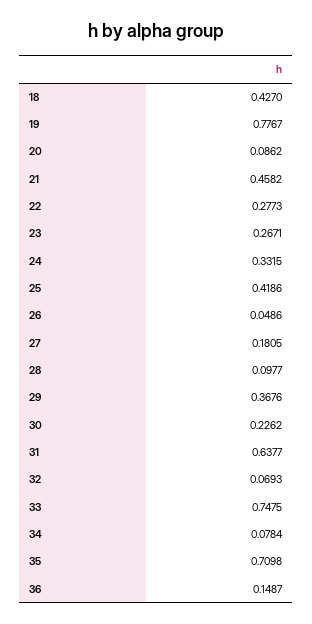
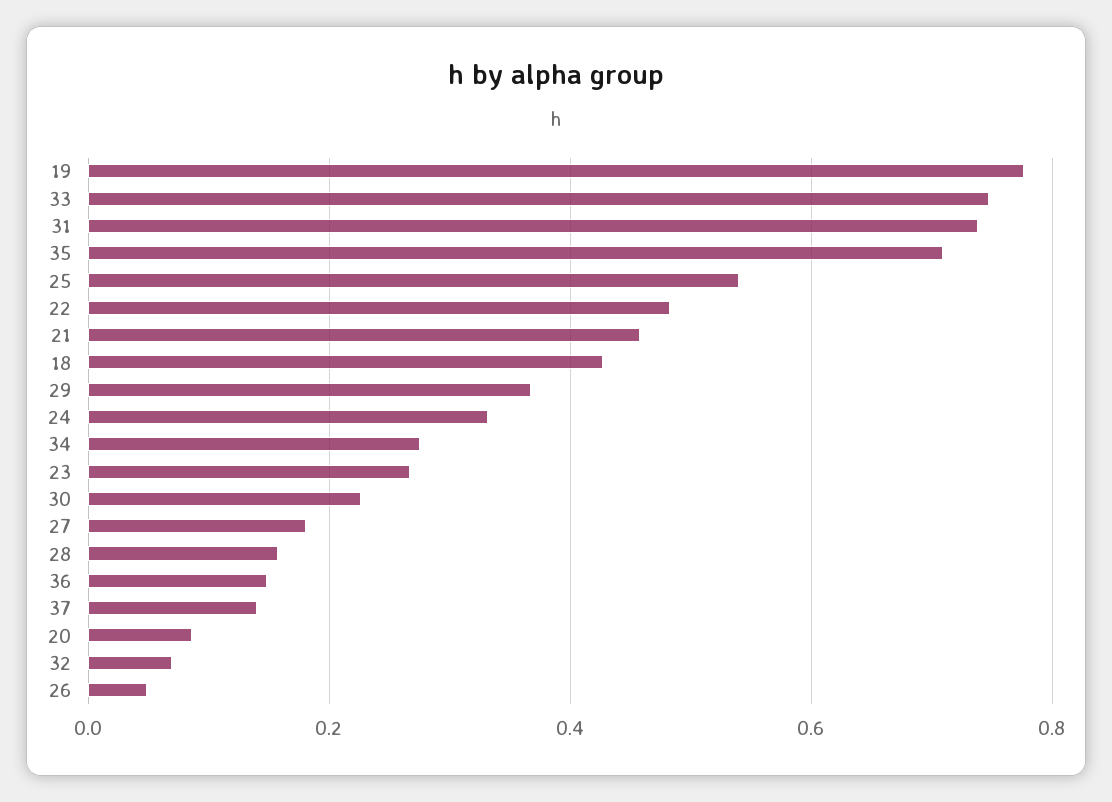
22: 0.2773 -> 0.48
25: 0.4186 -> 0.54
28: 0.0977 -> 0.16
31: 0.6377 -> 0.74
34: 0.0784 -> 0.28
37: none -> 0.14

